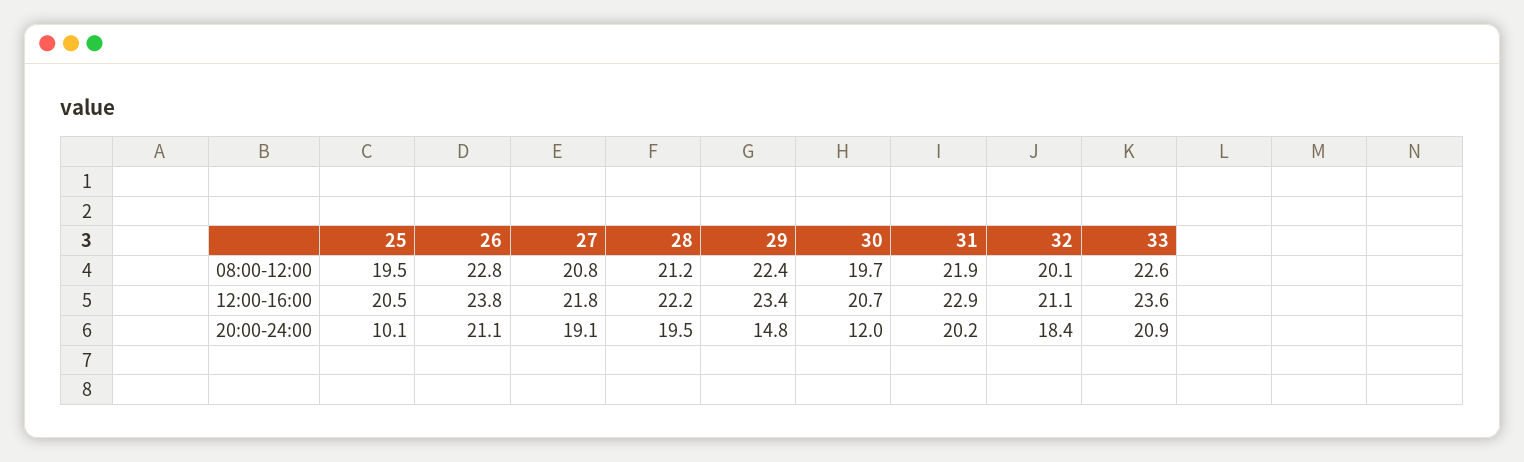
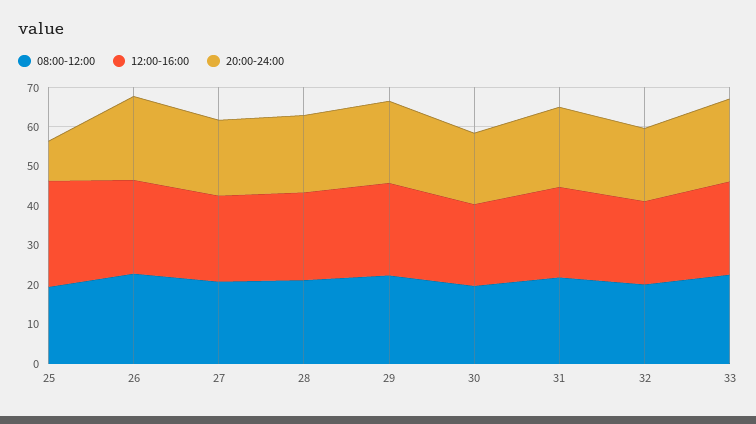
12:00-16:00, 25: 20.5 -> 27.5
20:00-24:00, 29: 14.8 -> 20
20:00-24:00, 30: 12 -> 17.5

